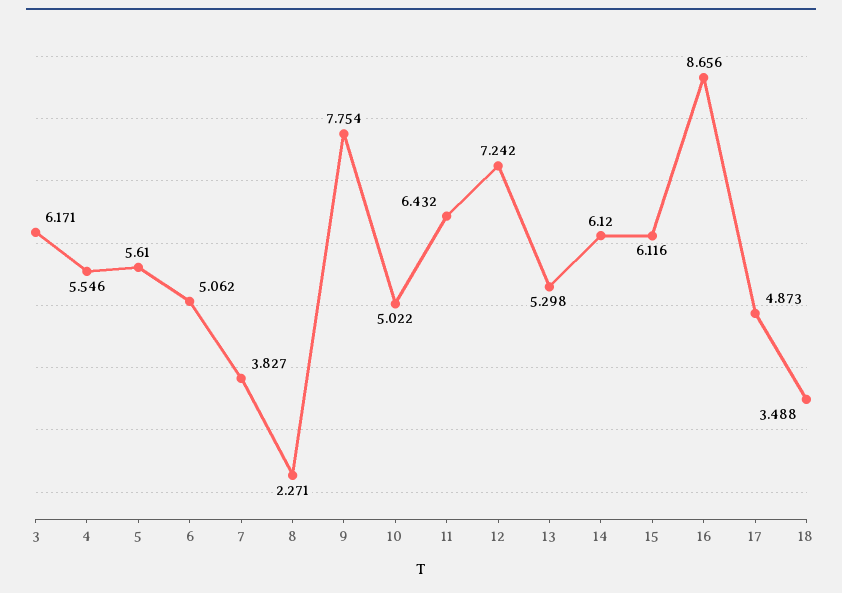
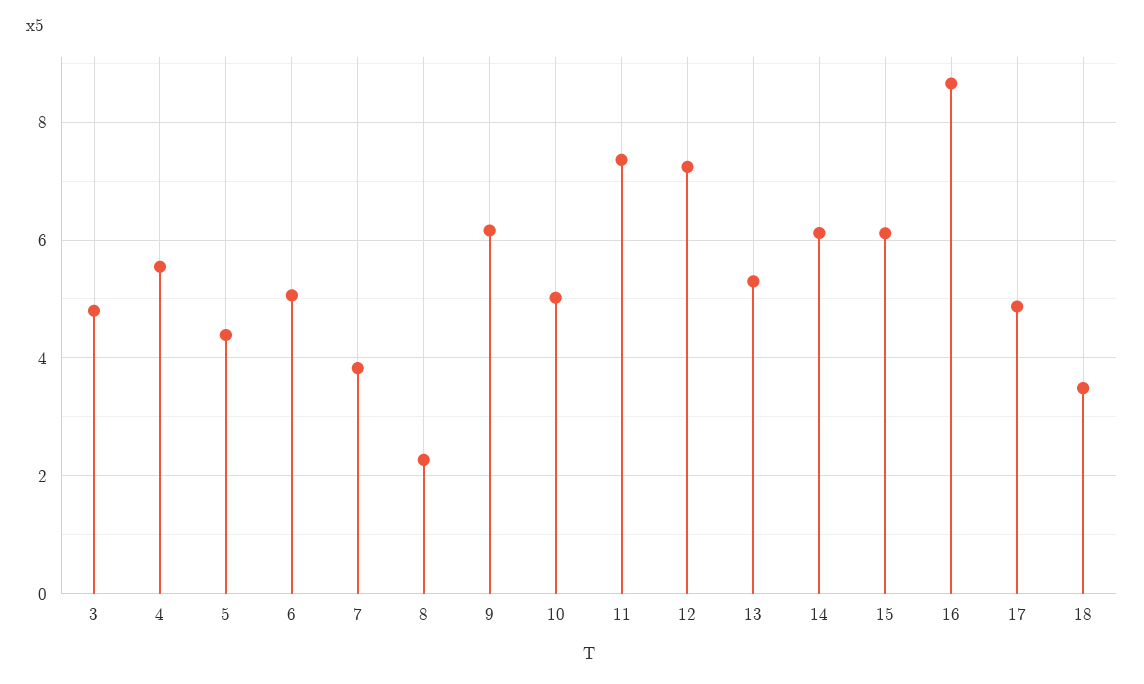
3: 6.171 -> 4.8
5: 5.61 -> 4.4
9: 7.754 -> 6.2
11: 6.432 -> 7.4

